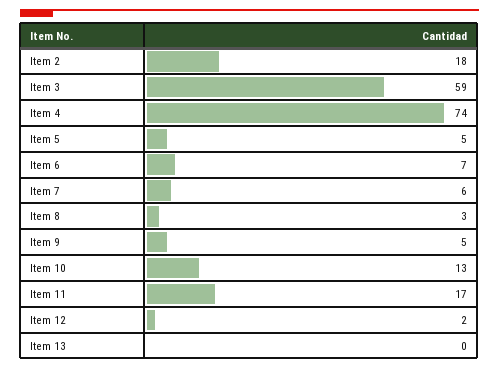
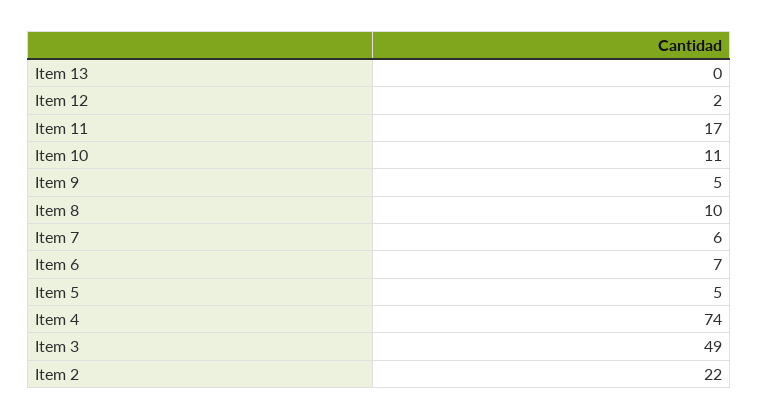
Item 2: 18 -> 22
Item 3: 59 -> 49
Item 8: 3 -> 10
Item 10: 13 -> 11

